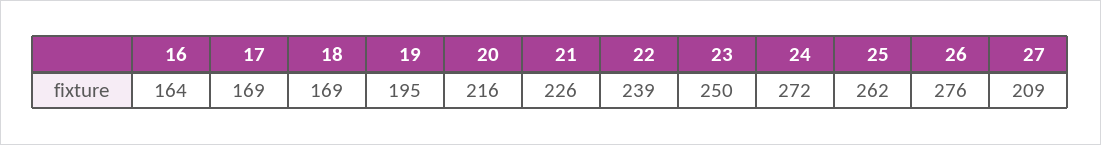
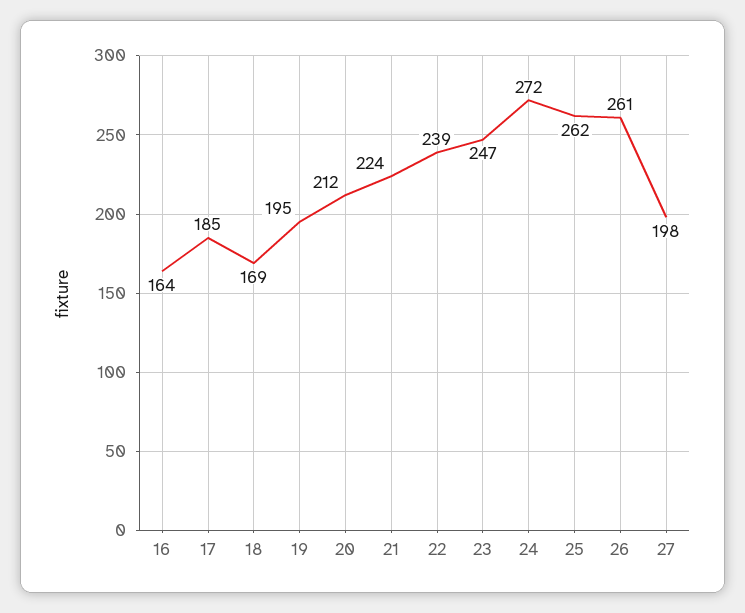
17: 169 -> 185
20: 216 -> 212
21: 226 -> 224
23: 250 -> 247
26: 276 -> 261
27: 209 -> 198

